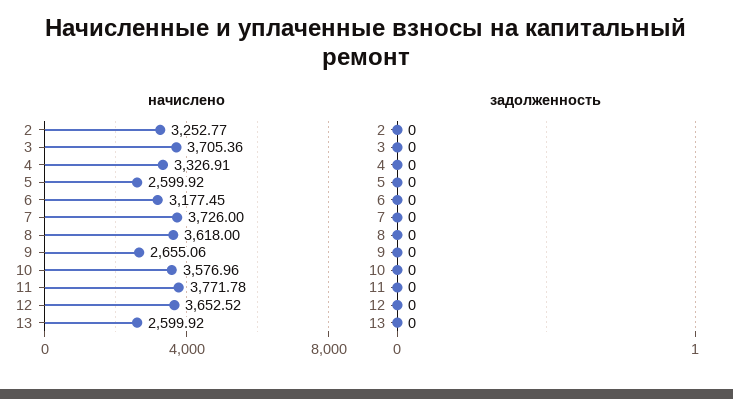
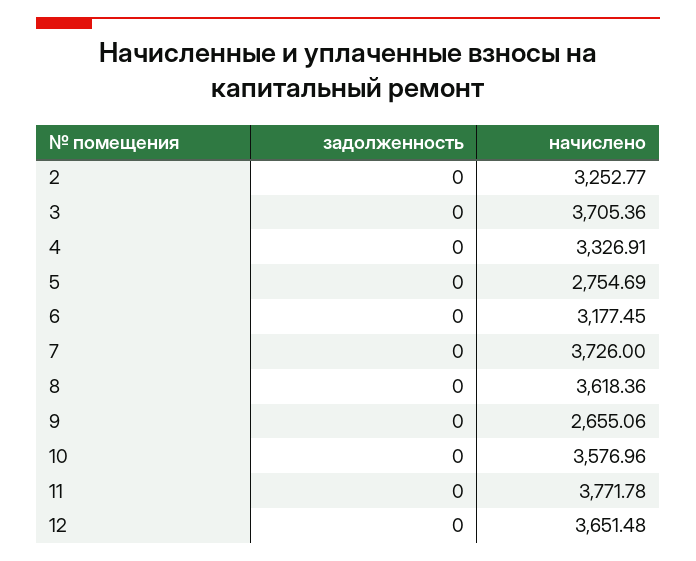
начислено, 5: 2599.92 -> 2754.69
начислено, 8: 3618 -> 3618.36
начислено, 12: 3652.52 -> 3651.48
начислено, 13: 2599.92 -> none
задолженность, 13: 0 -> none

